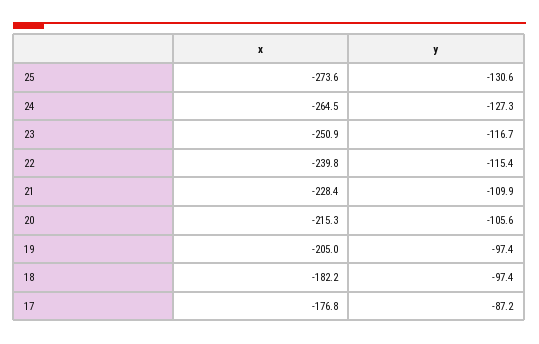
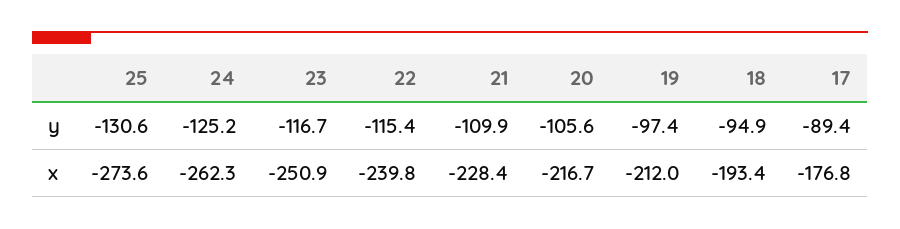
x, 24: -264.5 -> -262.3
y, 24: -127.3 -> -125.2
x, 20: -215.3 -> -216.7
x, 19: -205 -> -212
x, 18: -182.2 -> -193.4
y, 18: -97.4 -> -94.9
y, 17: -87.2 -> -89.4

